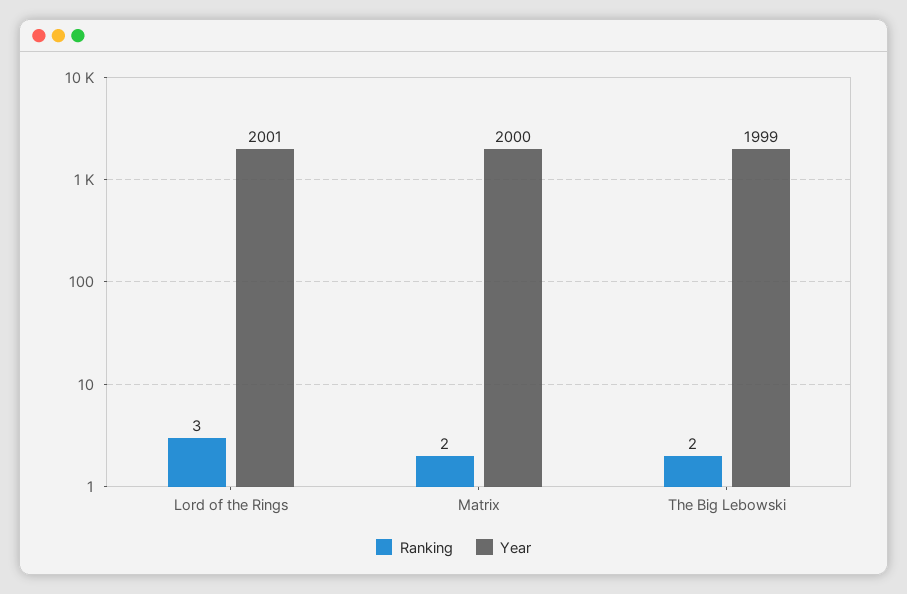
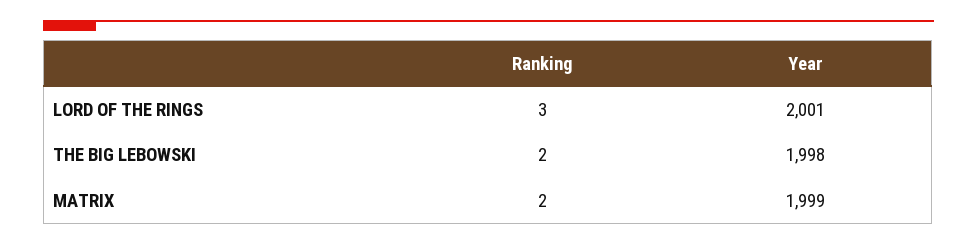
Year, Matrix: 2000 -> 1999
Year, The Big Lebowski: 1999 -> 1998

